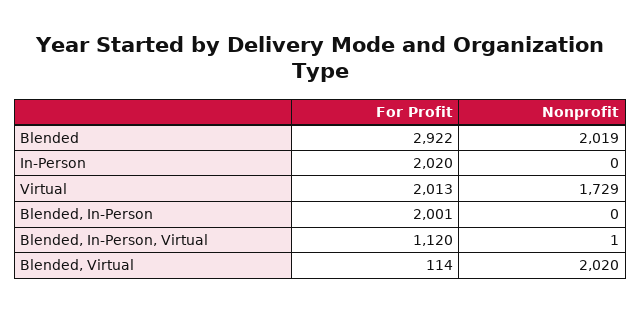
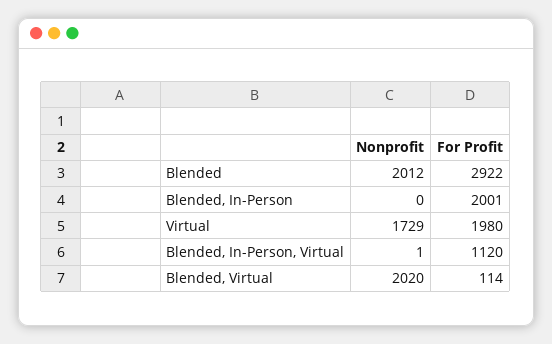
Nonprofit, Blended: 2019 -> 2012
For Profit, In-Person: 2020 -> none
Nonprofit, In-Person: 0 -> none
For Profit, Virtual: 2013 -> 1980

